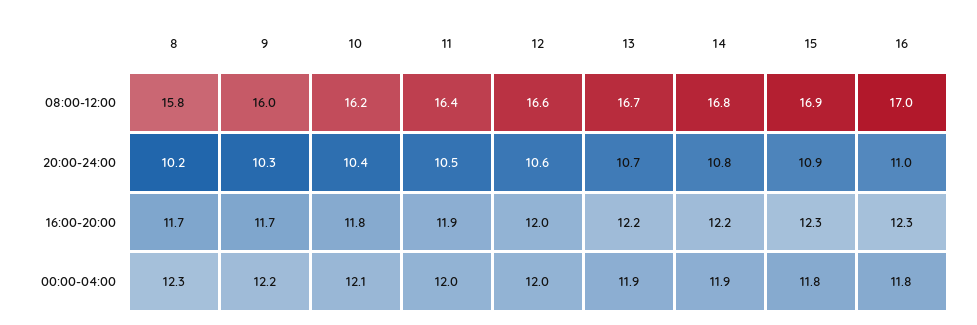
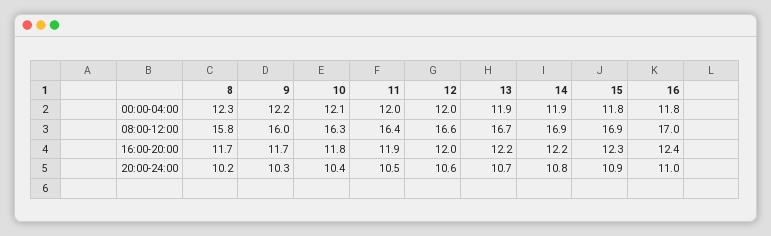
10, 08:00-12:00: 16.2 -> 16.3
14, 08:00-12:00: 16.8 -> 16.9
16, 16:00-20:00: 12.3 -> 12.4

